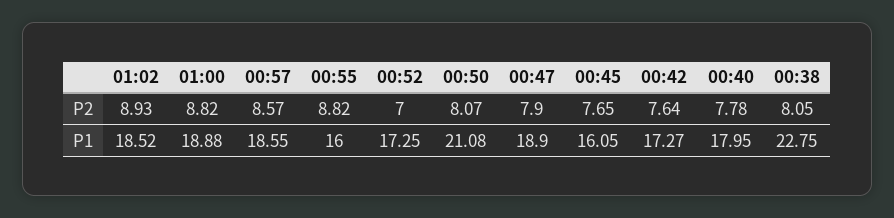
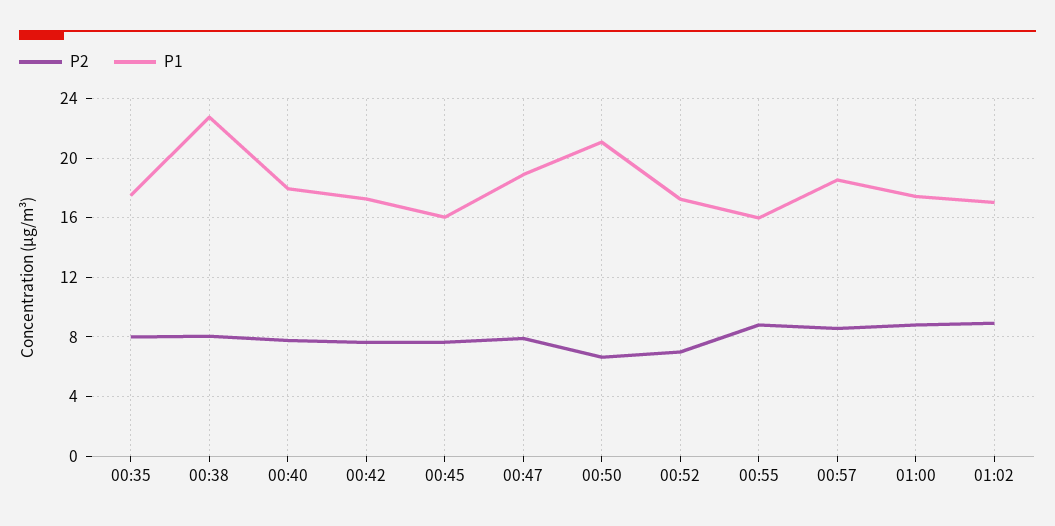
P2, 00:50: 8.07 -> 6.5
P1, 01:02: 18.52 -> 17
P1, 01:00: 18.88 -> 17.5
P2, 00:35: none -> 8
P1, 00:35: none -> 17.5

